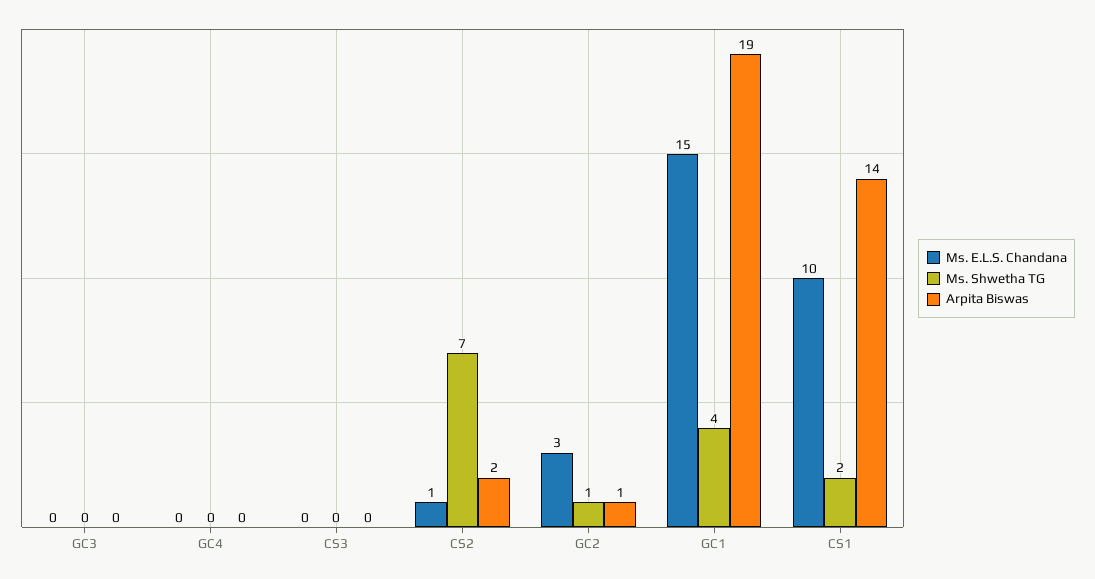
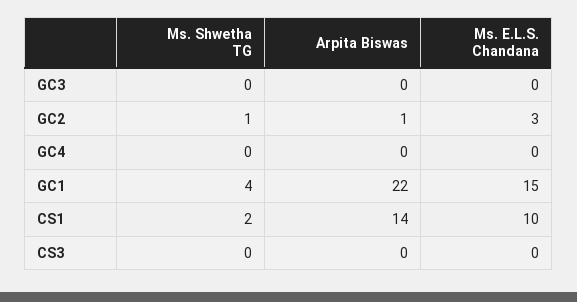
Ms. E.L.S. Chandana, CS2: 1 -> none
Ms. Shwetha TG, CS2: 7 -> none
Arpita Biswas, CS2: 2 -> none
Arpita Biswas, GC1: 19 -> 22

